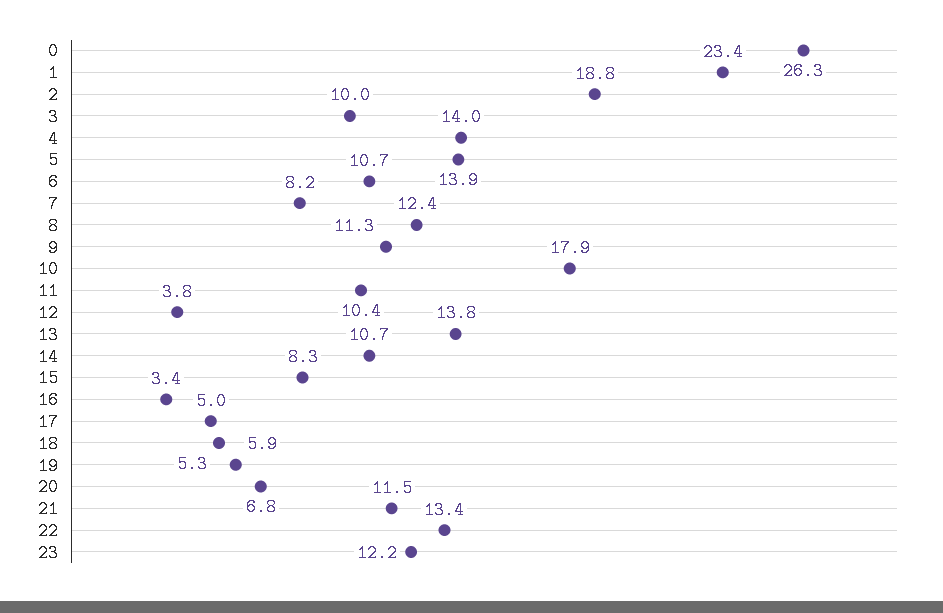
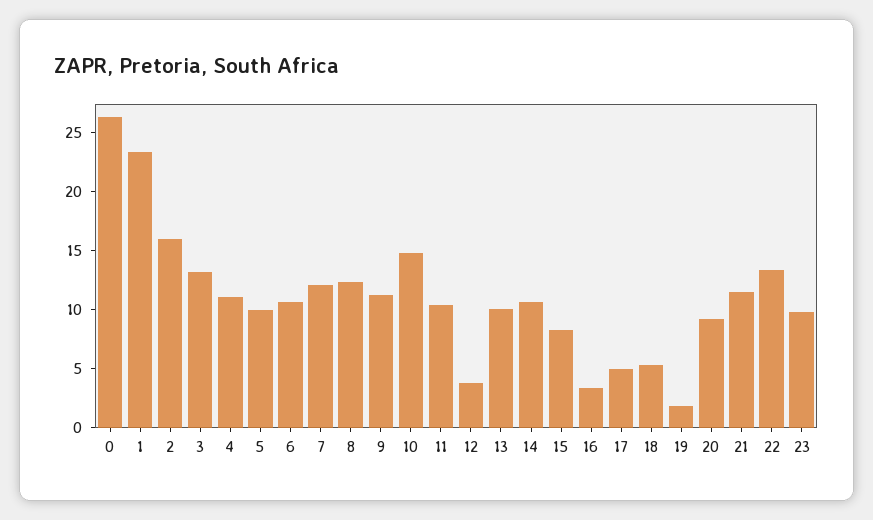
2: 18.8 -> 16
3: 10 -> 13
4: 14 -> 11
5: 13.9 -> 10
7: 8.2 -> 12
10: 17.9 -> 15
13: 13.8 -> 10
19: 5.9 -> 2
20: 6.8 -> 9
23: 12.2 -> 10

